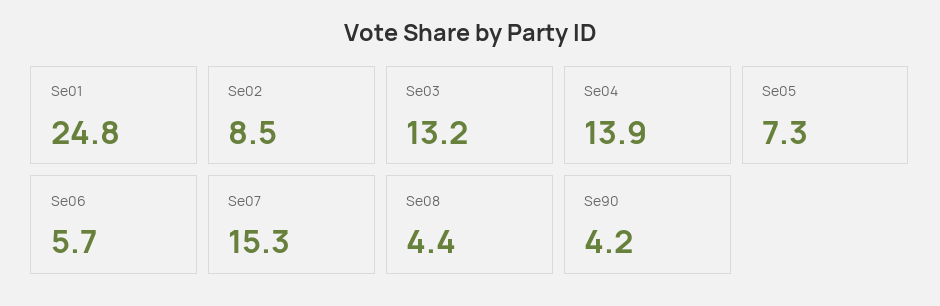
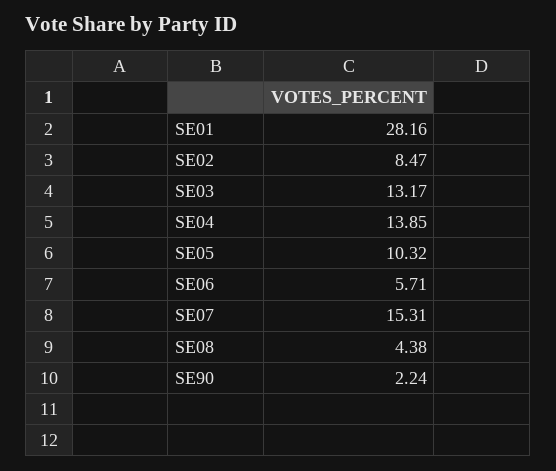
Se01: 24.8 -> 28.16
Se05: 7.3 -> 10.32
Se90: 4.2 -> 2.24

